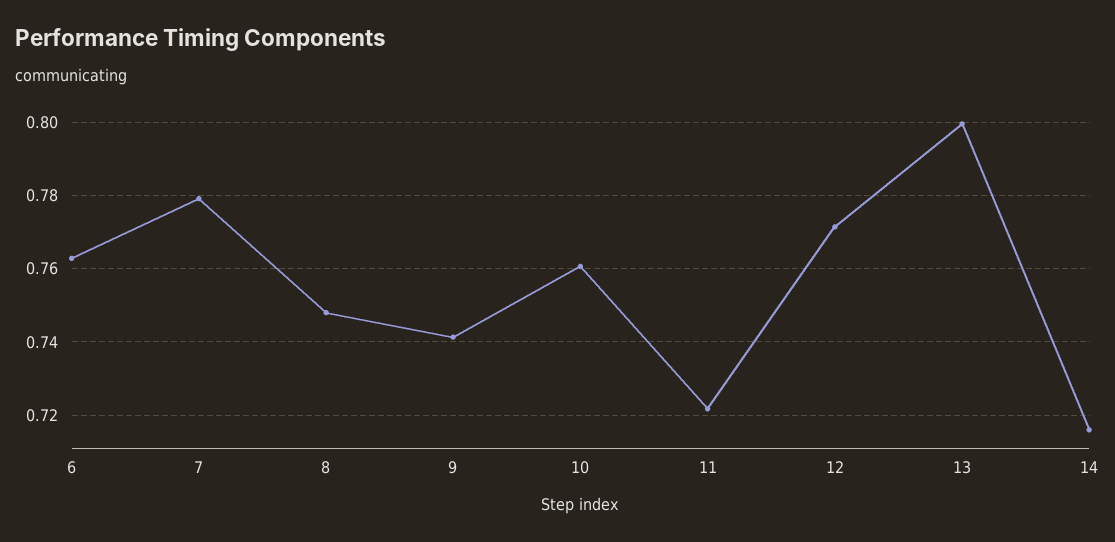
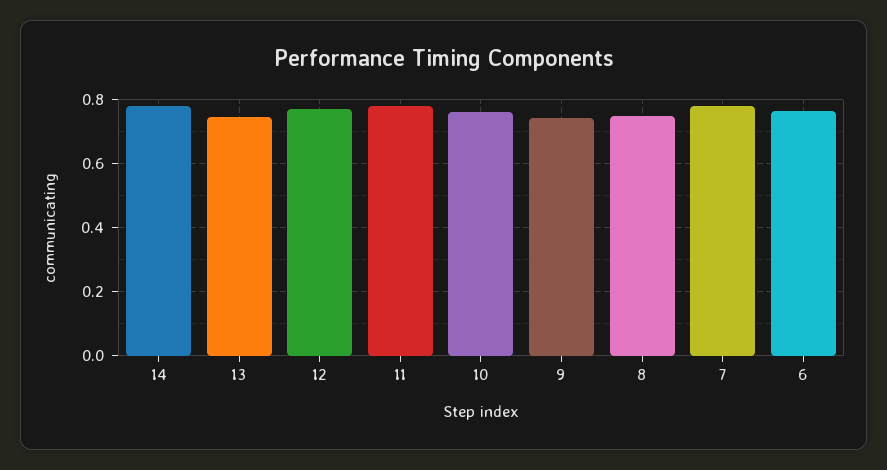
11: 0.722 -> 0.78
13: 0.8 -> 0.74
14: 0.716 -> 0.78

